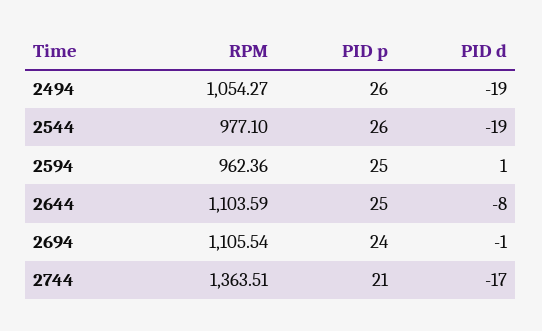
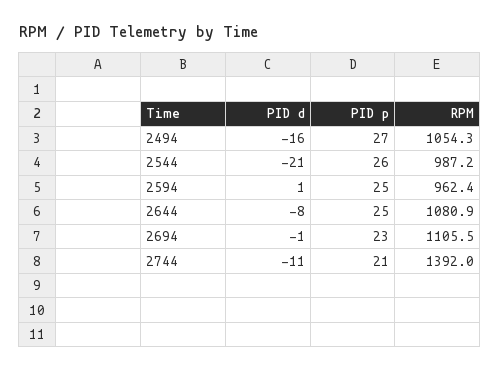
PID p, 2494: 26 -> 27
PID d, 2494: -19 -> -16
RPM, 2544: 977.1 -> 987.2
PID d, 2544: -19 -> -21
RPM, 2644: 1103.59 -> 1080.9
PID p, 2694: 24 -> 23
RPM, 2744: 1363.51 -> 1392
PID d, 2744: -17 -> -11

